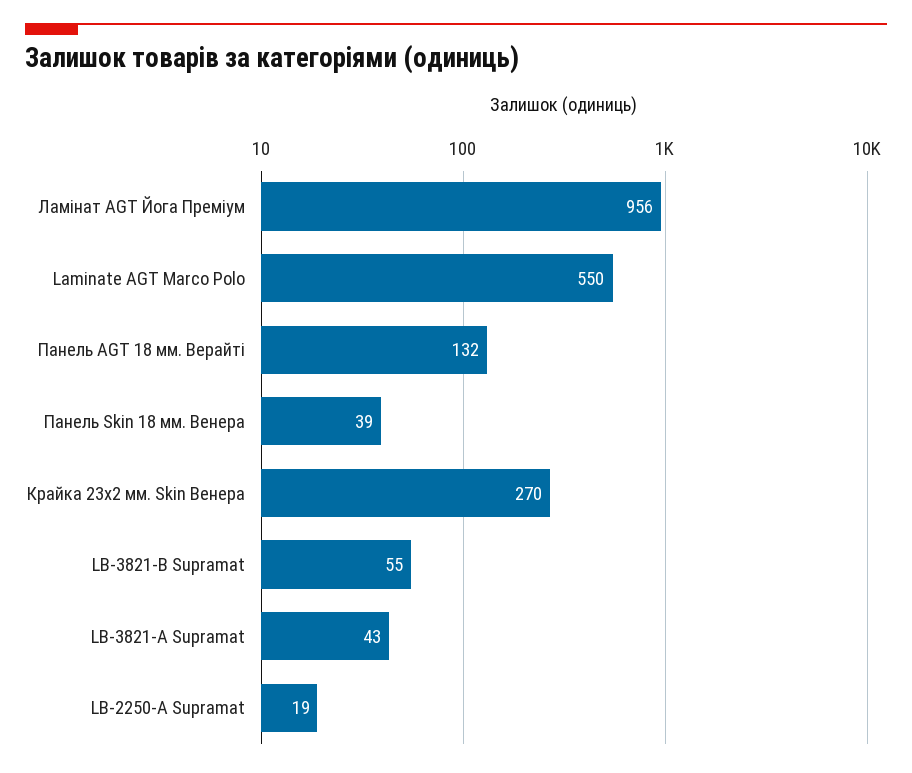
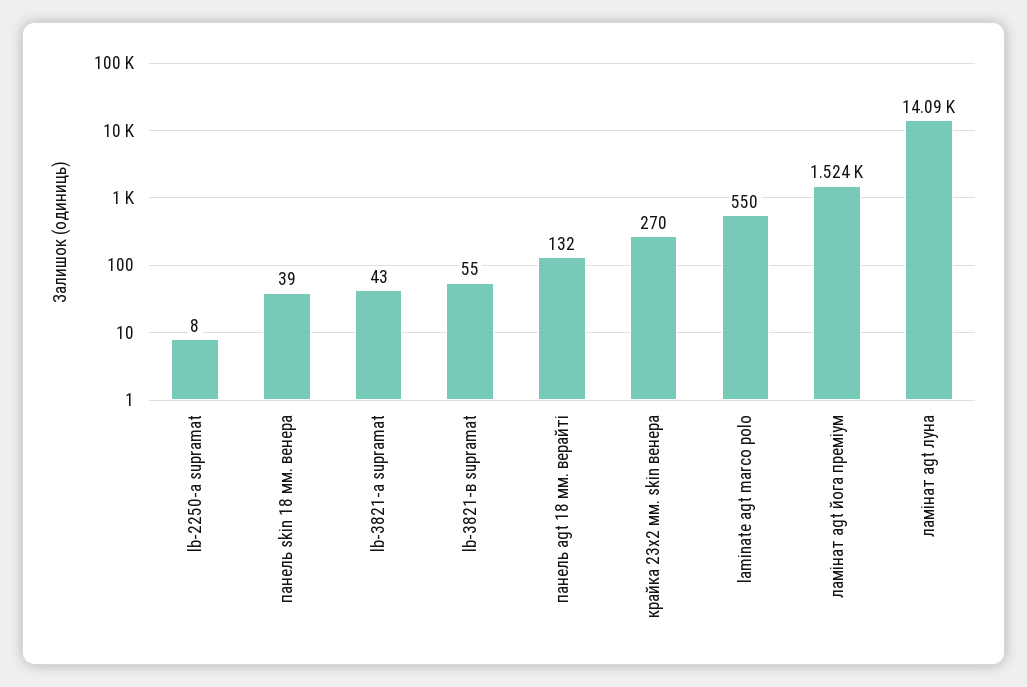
Ламінат AGT Йога Преміум: 956 -> 1524
LB-2250-А Supramat: 19 -> 8
ламінат agt луна: none -> 14090

